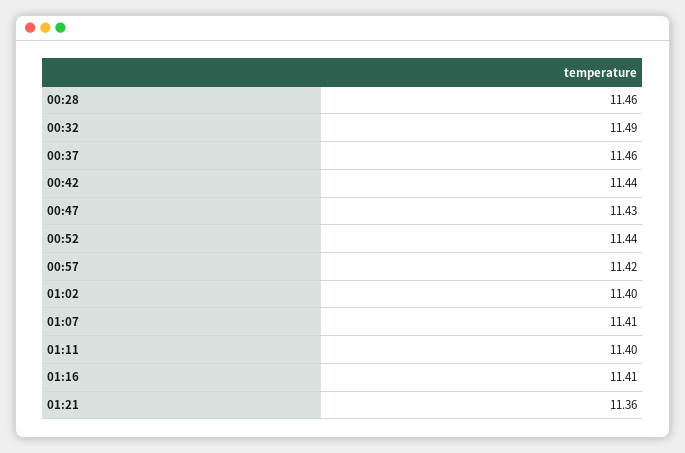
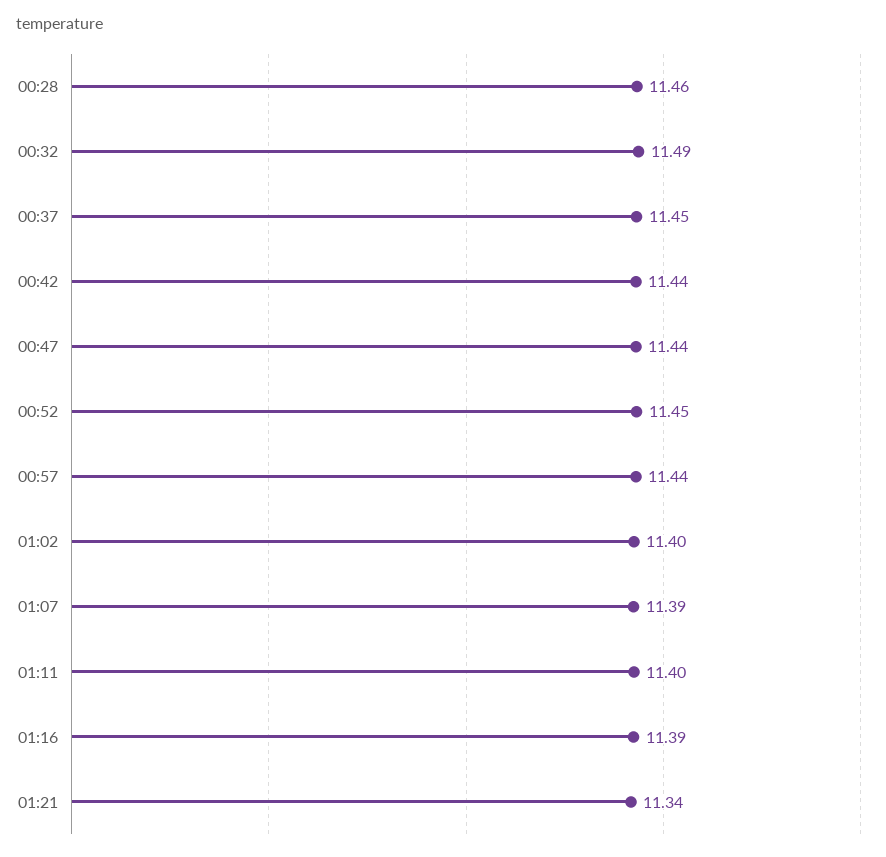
00:37: 11.46 -> 11.45
00:47: 11.43 -> 11.44
00:52: 11.44 -> 11.45
00:57: 11.42 -> 11.44
01:07: 11.41 -> 11.39
01:16: 11.41 -> 11.39
01:21: 11.36 -> 11.34

